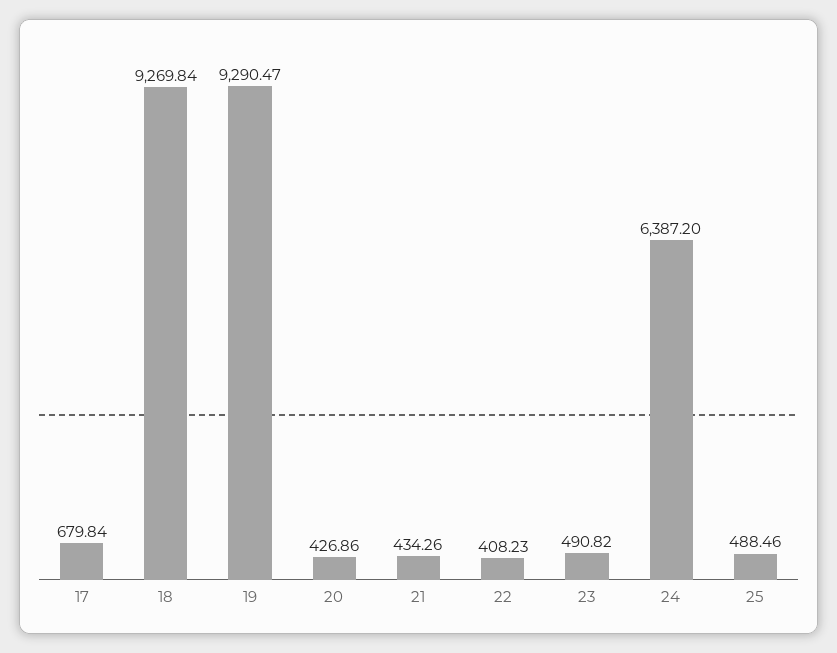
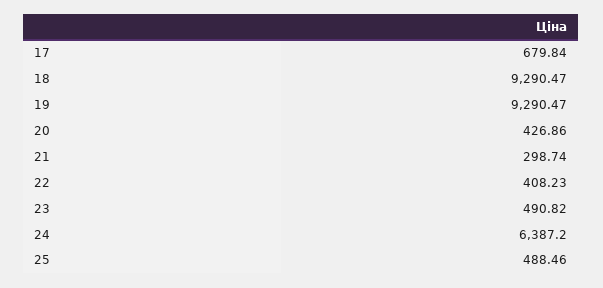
18: 9269.84 -> 9290.47
21: 434.26 -> 298.74

